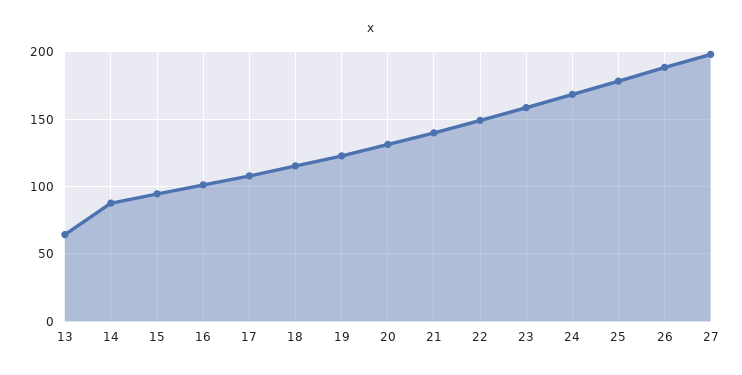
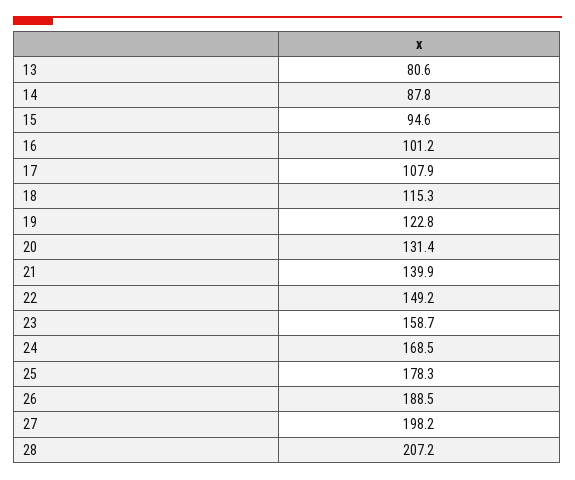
13: 65 -> 80.6
28: none -> 207.2

